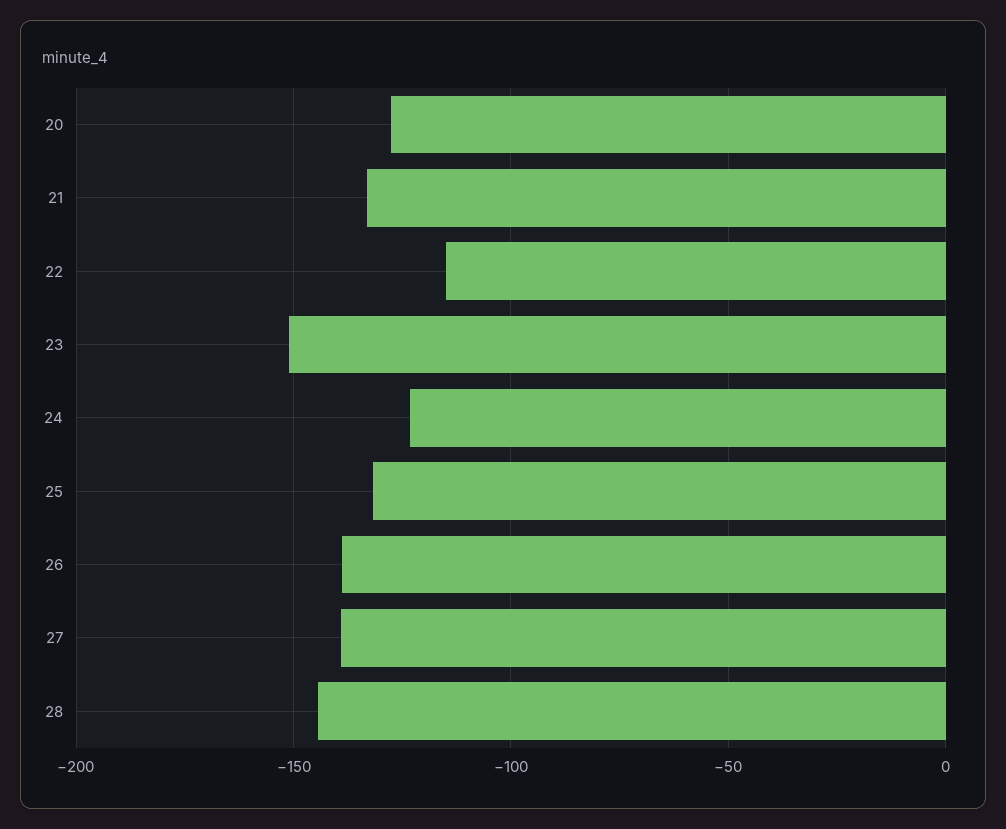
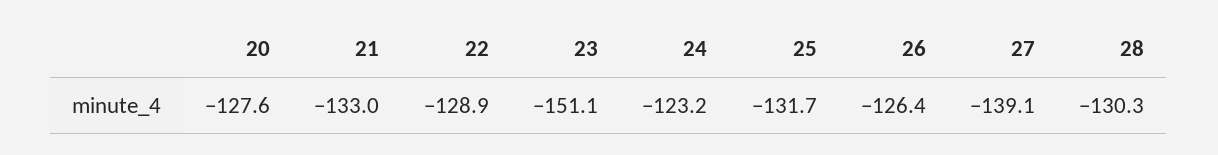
22: -115 -> -128.9
26: -140 -> -126.4
28: -145 -> -130.3

